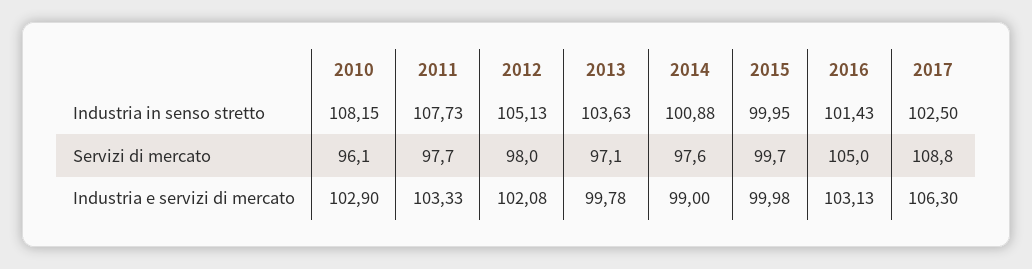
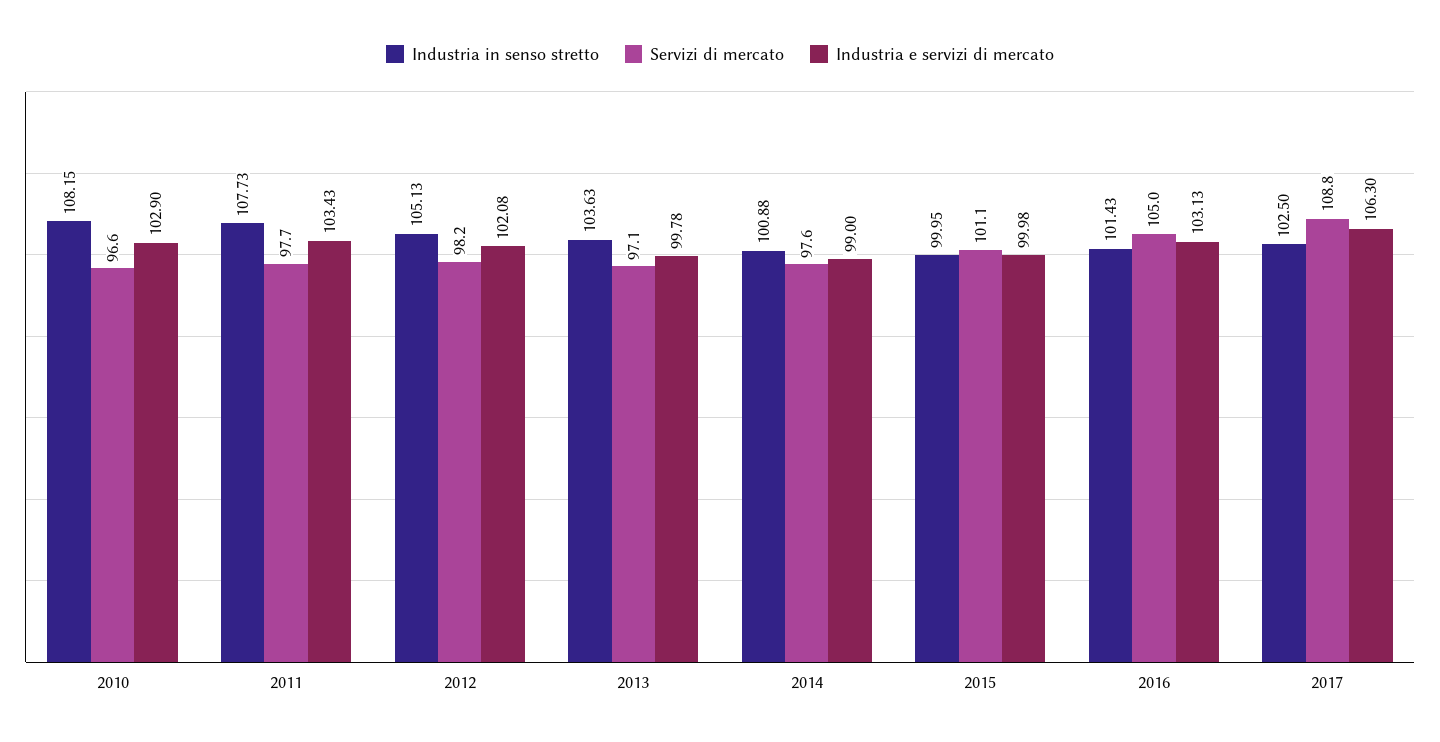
Servizi di mercato, 2010: 96.1 -> 96.6
Servizi di mercato, 2012: 98 -> 98.2
Servizi di mercato, 2015: 99.7 -> 101.1
Industria e servizi di mercato, 2011: 103.33 -> 103.43

